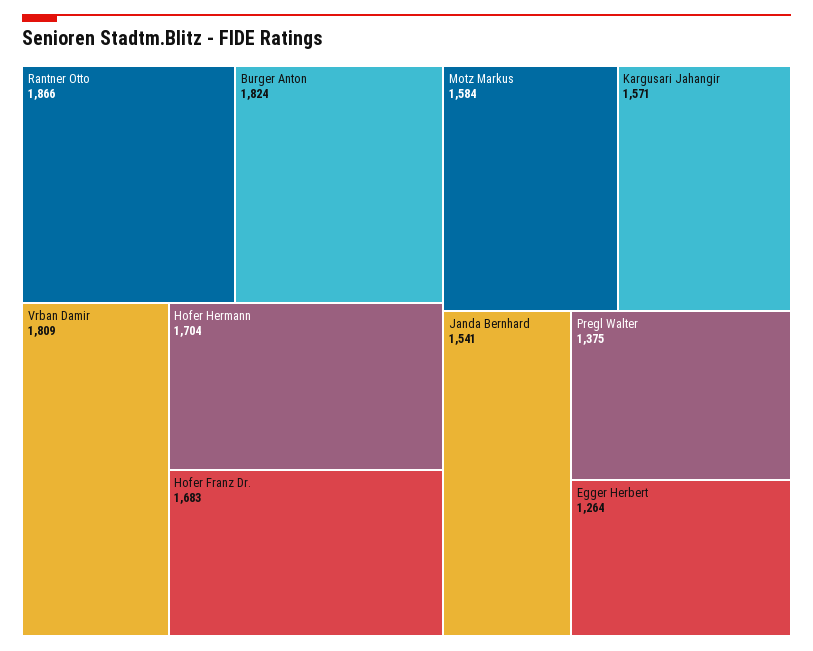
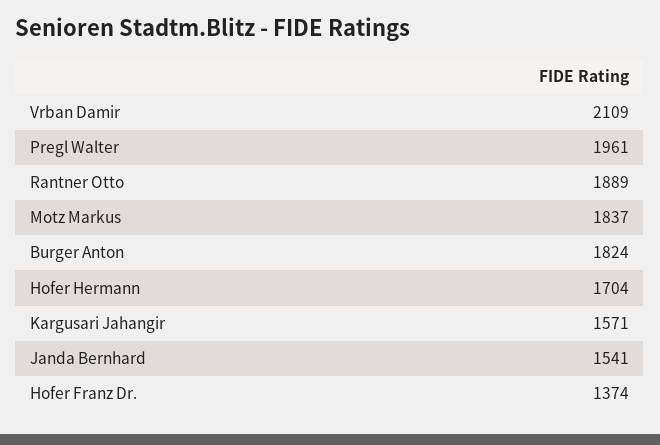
Rantner Otto: 1866 -> 1889
Vrban Damir: 1809 -> 2109
Hofer Franz Dr.: 1683 -> 1374
Motz Markus: 1584 -> 1837
Pregl Walter: 1375 -> 1961
Egger Herbert: 1264 -> none

